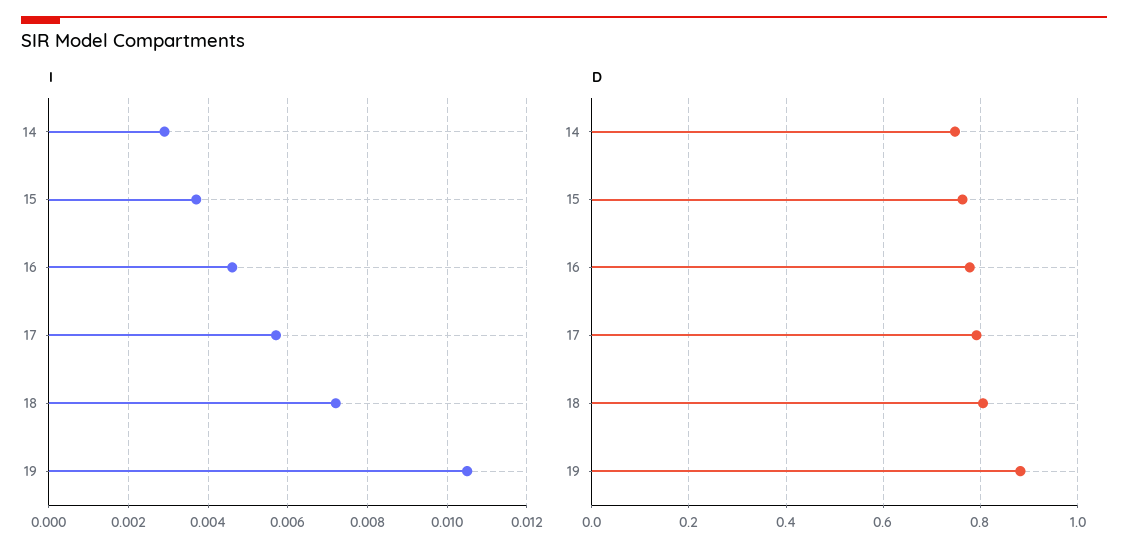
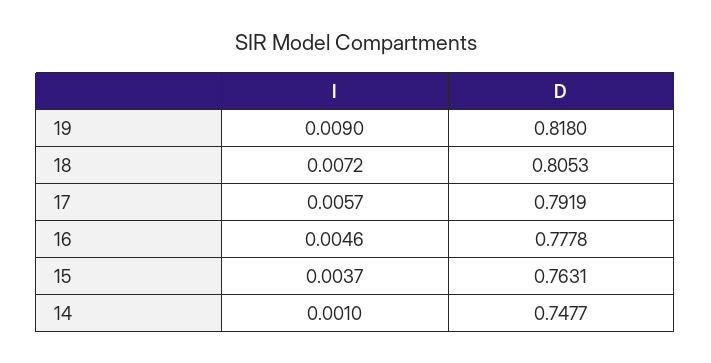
I, 14: 0.003 -> 0.001
I, 19: 0.0105 -> 0.009
D, 19: 0.88 -> 0.818

